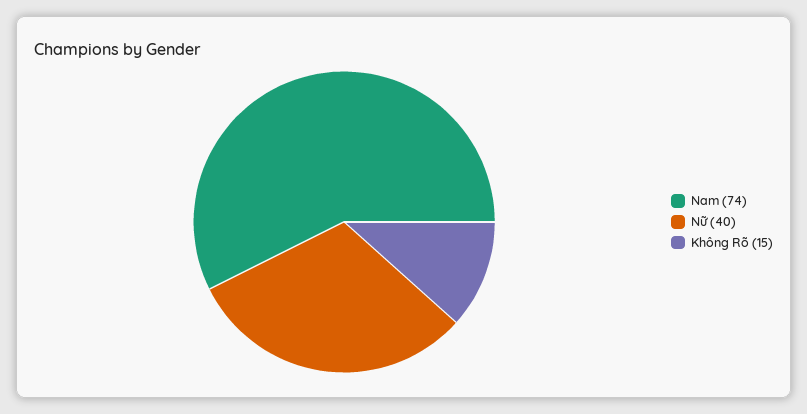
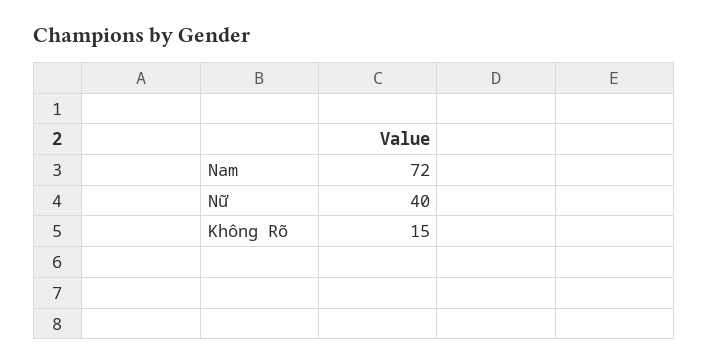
Nam: 74 -> 72

